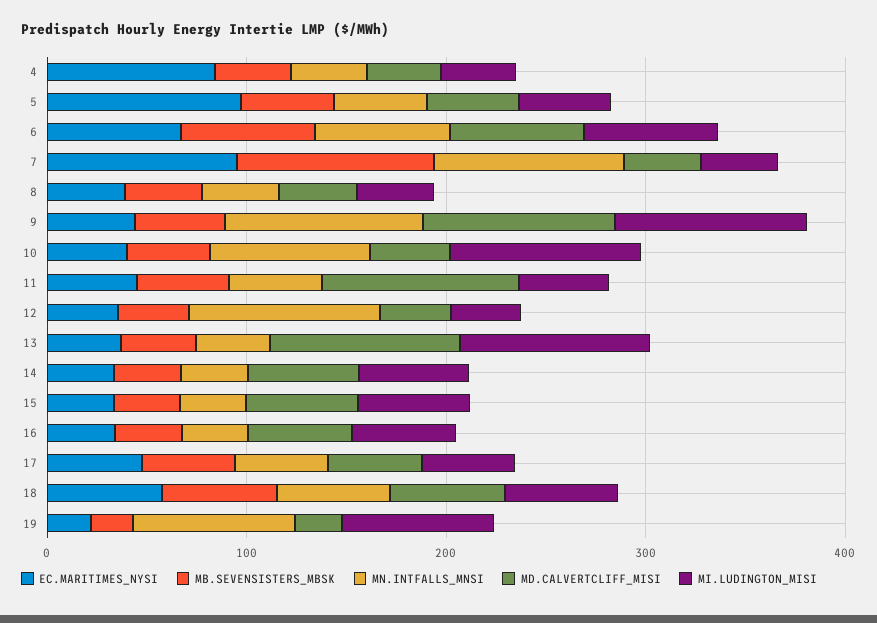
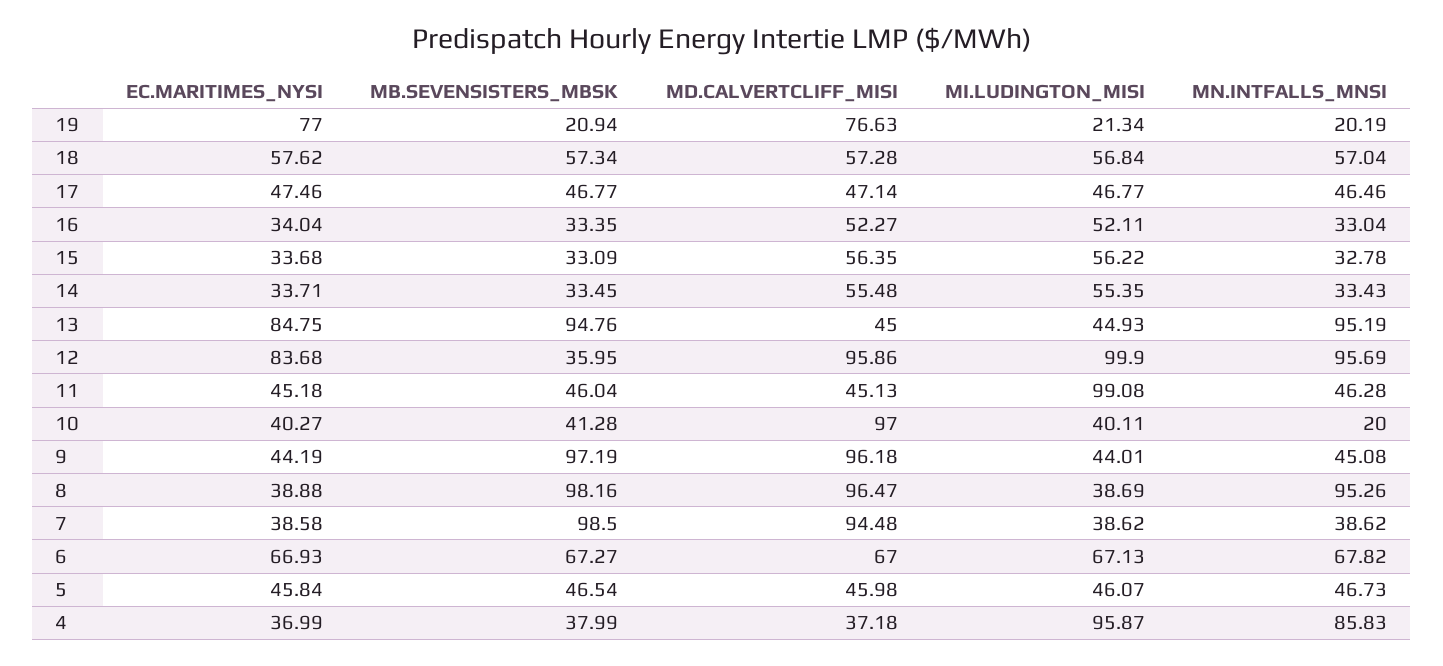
EC.MARITIMES_NYSI, 4: 80 -> 36.99
MN.INTFALLS_MNSI, 4: 40 -> 85.83
MI.LUDINGTON_MISI, 4: 40 -> 95.87
EC.MARITIMES_NYSI, 5: 100 -> 45.84
EC.MARITIMES_NYSI, 7: 100 -> 38.58
MN.INTFALLS_MNSI, 7: 100 -> 38.62
MD.CALVERTCLIFF_MISI, 7: 40 -> 94.48
MB.SEVENSISTERS_MBSK, 8: 40 -> 98.16
MN.INTFALLS_MNSI, 8: 40 -> 95.26
MD.CALVERTCLIFF_MISI, 8: 40 -> 96.47
MB.SEVENSISTERS_MBSK, 9: 40 -> 97.19
MN.INTFALLS_MNSI, 9: 100 -> 45.08
MI.LUDINGTON_MISI, 9: 100 -> 44.01
MN.INTFALLS_MNSI, 10: 80 -> 20
MD.CALVERTCLIFF_MISI, 10: 40 -> 97
MI.LUDINGTON_MISI, 10: 100 -> 40.11
MD.CALVERTCLIFF_MISI, 11: 100 -> 45.13
MI.LUDINGTON_MISI, 11: 40 -> 99.08
EC.MARITIMES_NYSI, 12: 40 -> 83.68
MD.CALVERTCLIFF_MISI, 12: 40 -> 95.86
MI.LUDINGTON_MISI, 12: 40 -> 99.9
EC.MARITIMES_NYSI, 13: 40 -> 84.75
MB.SEVENSISTERS_MBSK, 13: 40 -> 94.76
MN.INTFALLS_MNSI, 13: 40 -> 95.19
MD.CALVERTCLIFF_MISI, 13: 100 -> 45
MI.LUDINGTON_MISI, 13: 100 -> 44.93
EC.MARITIMES_NYSI, 19: 20 -> 77
MN.INTFALLS_MNSI, 19: 80 -> 20.19
MD.CALVERTCLIFF_MISI, 19: 20 -> 76.63
MI.LUDINGTON_MISI, 19: 80 -> 21.34

